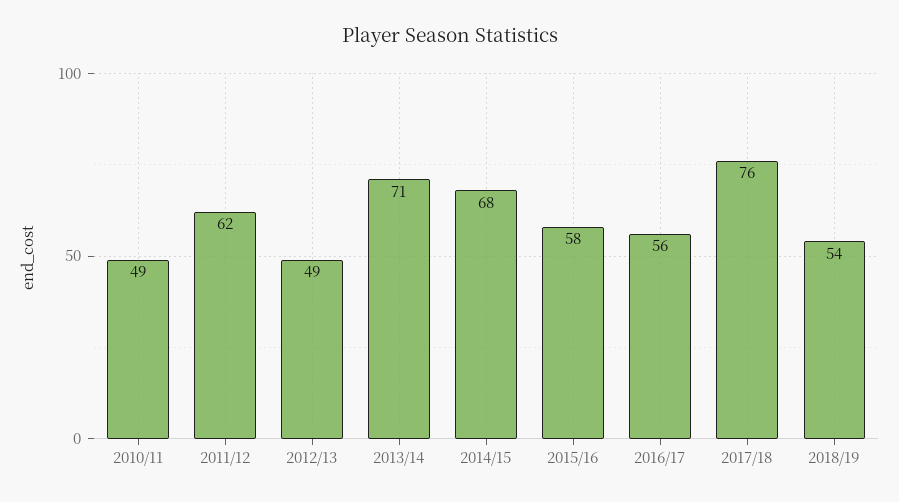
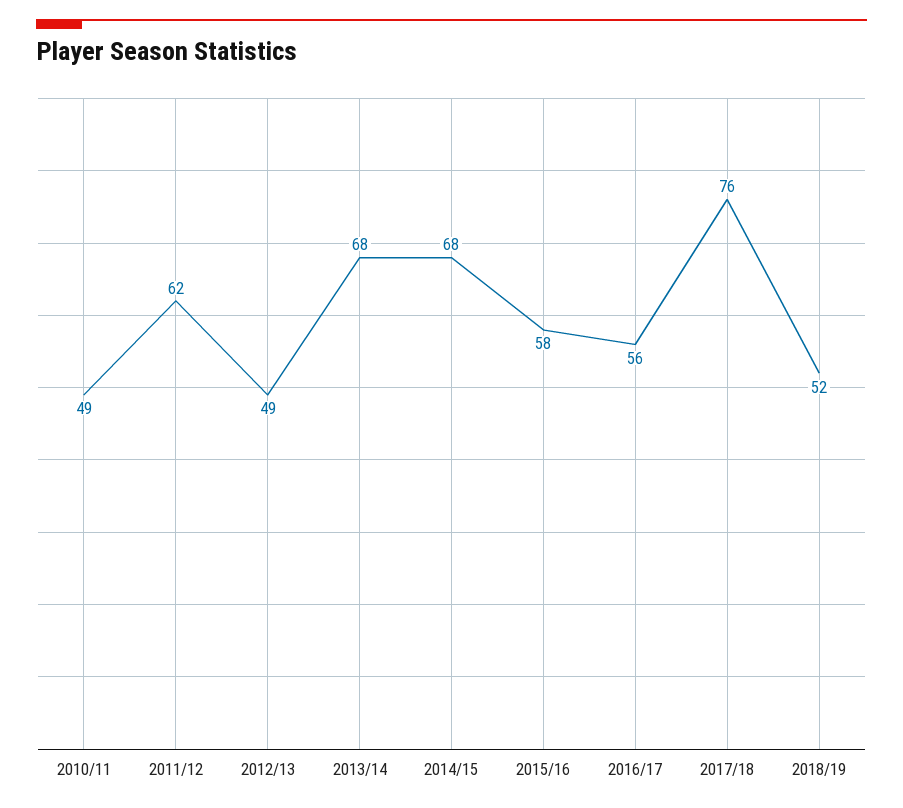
2013/14: 71 -> 68
2018/19: 54 -> 52

